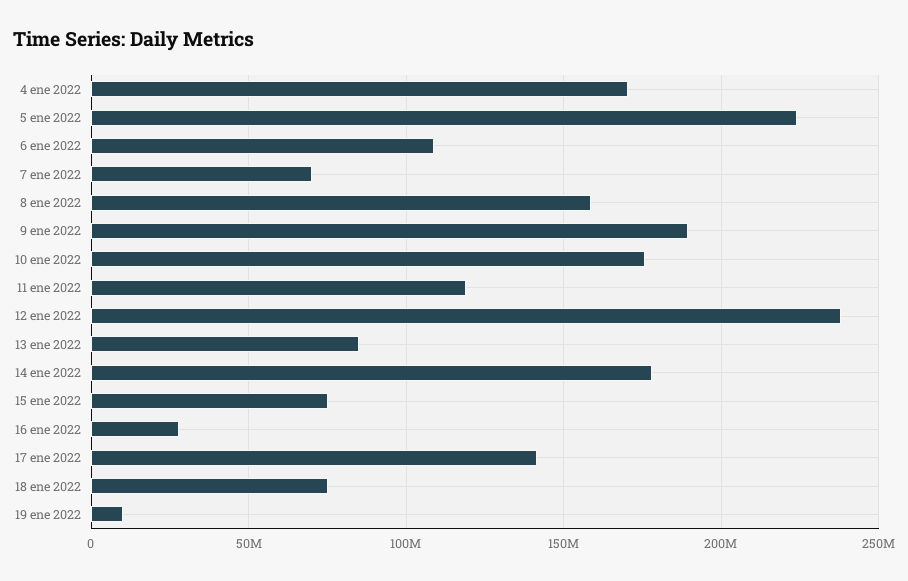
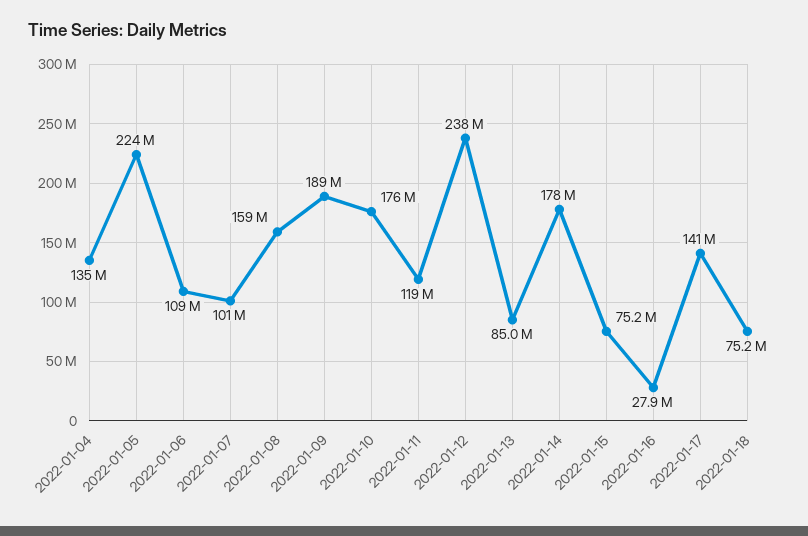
4 ene 2022: 170000000 -> 135000000
7 ene 2022: 70000000 -> 101000000
19 ene 2022: 10000000 -> none

